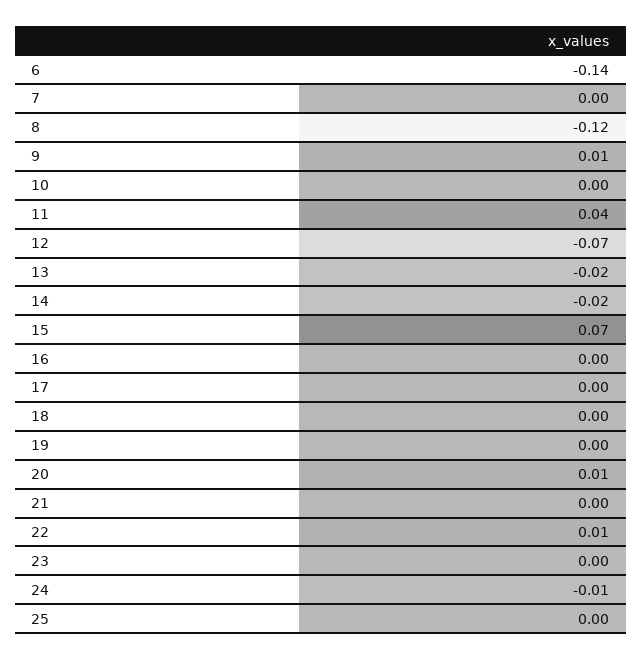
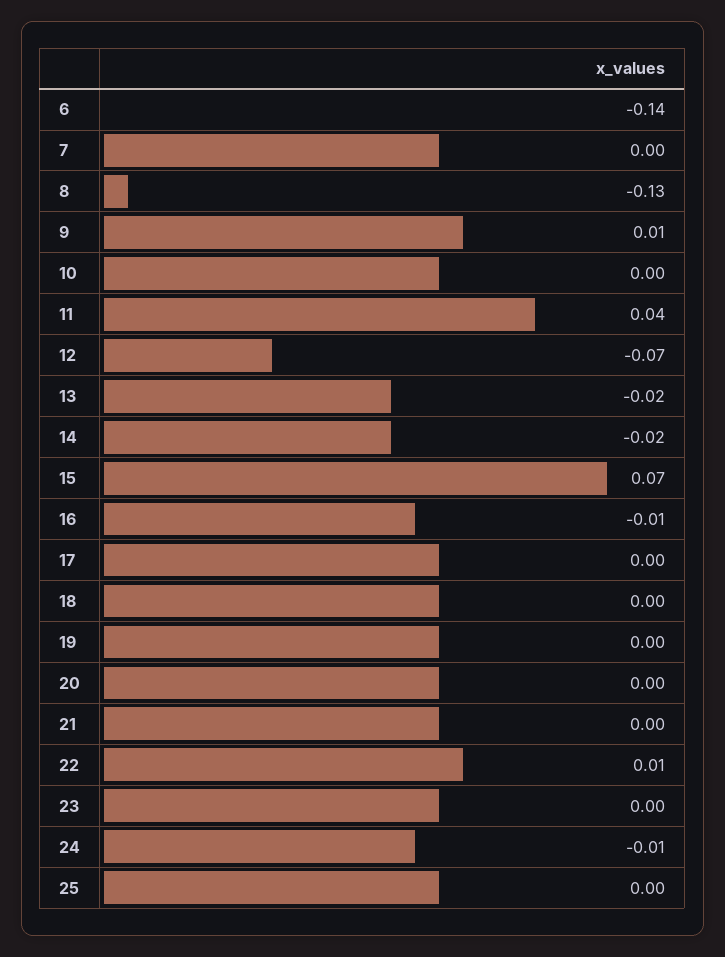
8: -0.12 -> -0.13
16: 0 -> -0.01
20: 0.01 -> 0

